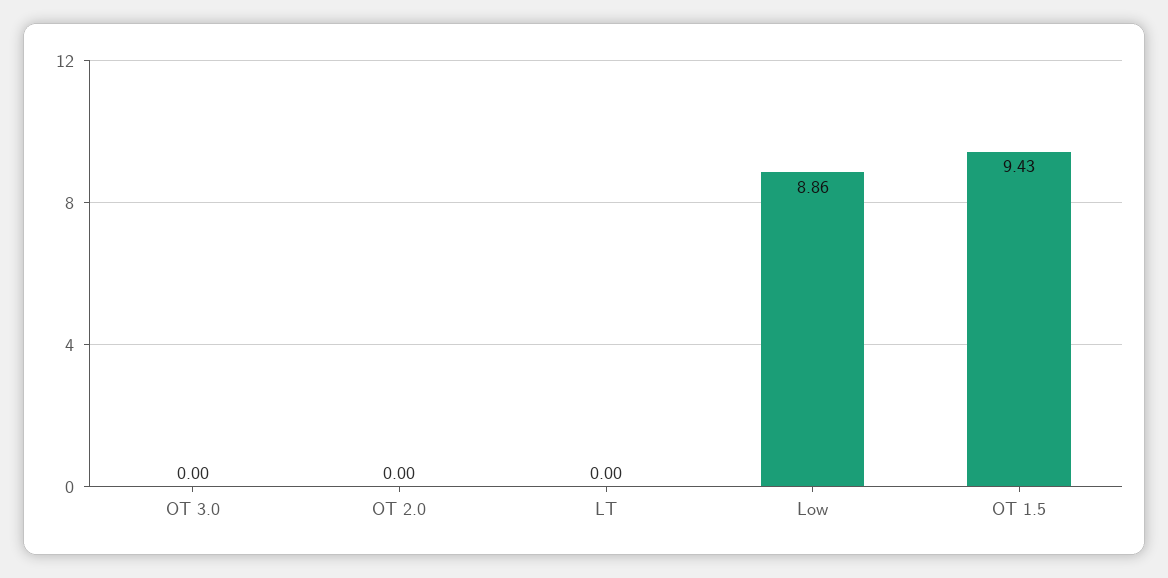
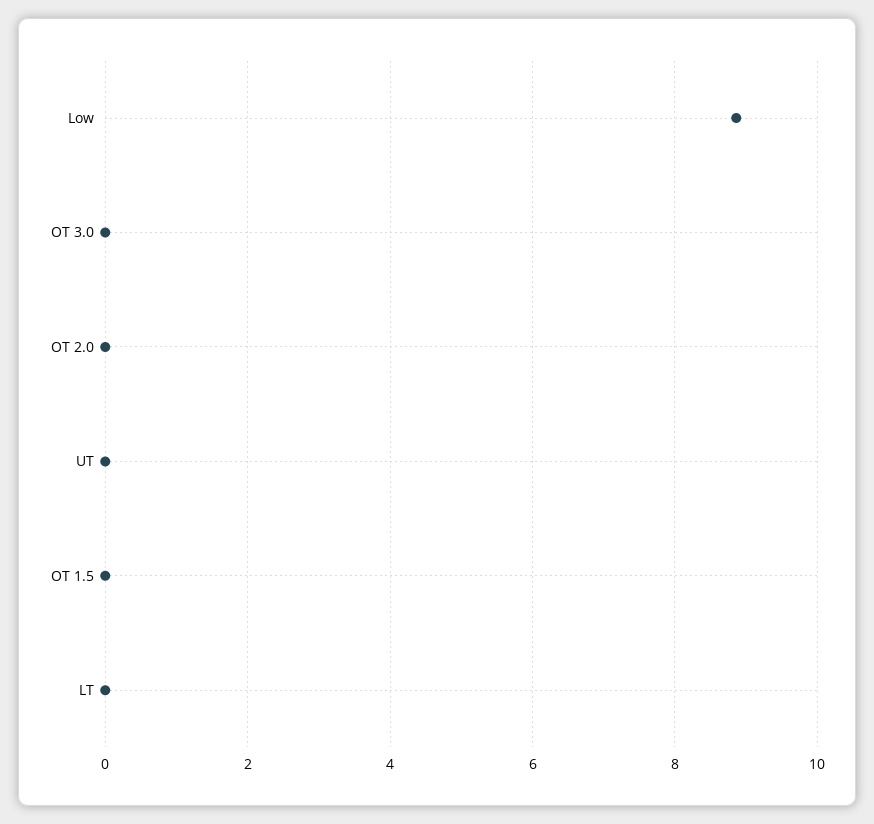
OT 1.5: 9.43 -> 0
UT: none -> 0

